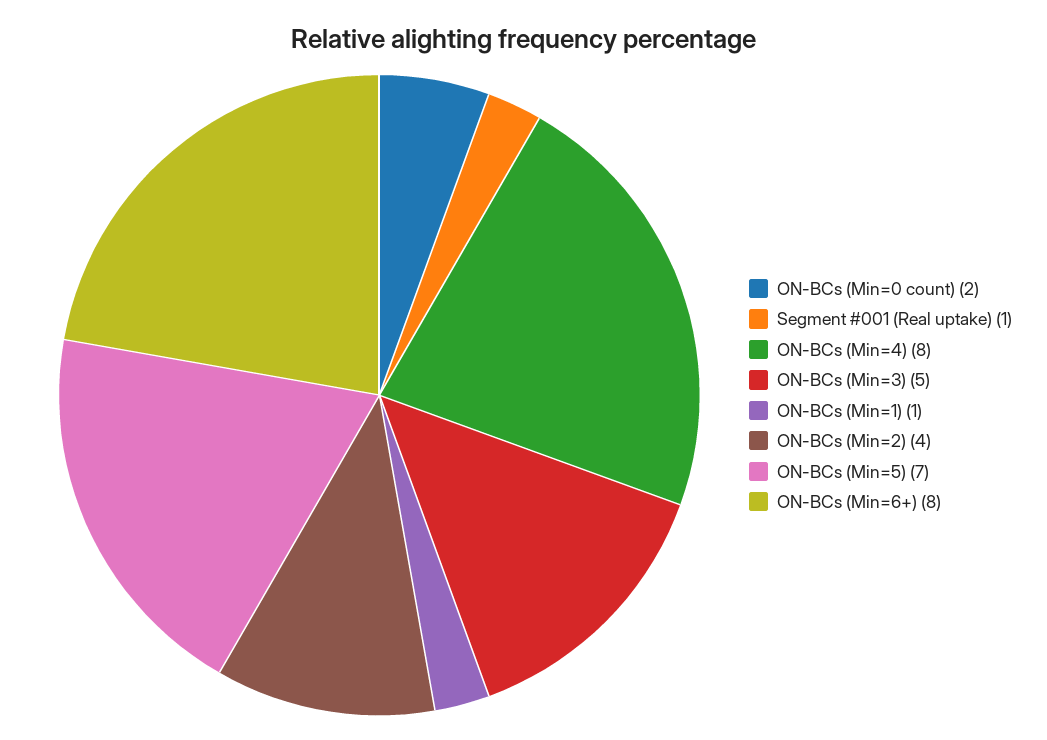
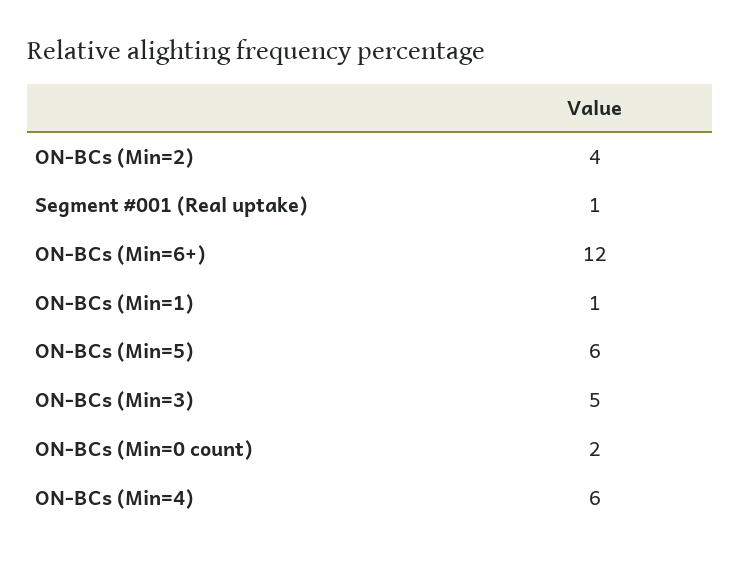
ON-BCs (Min=4): 8 -> 6
ON-BCs (Min=5): 7 -> 6
ON-BCs (Min=6+): 8 -> 12

